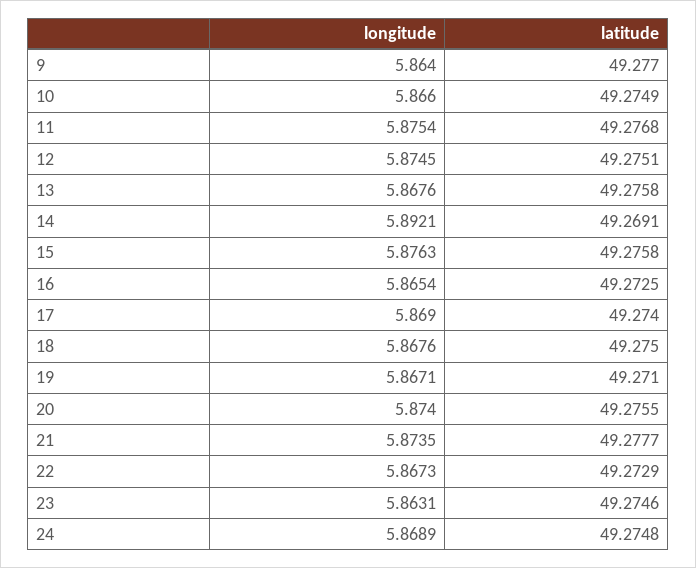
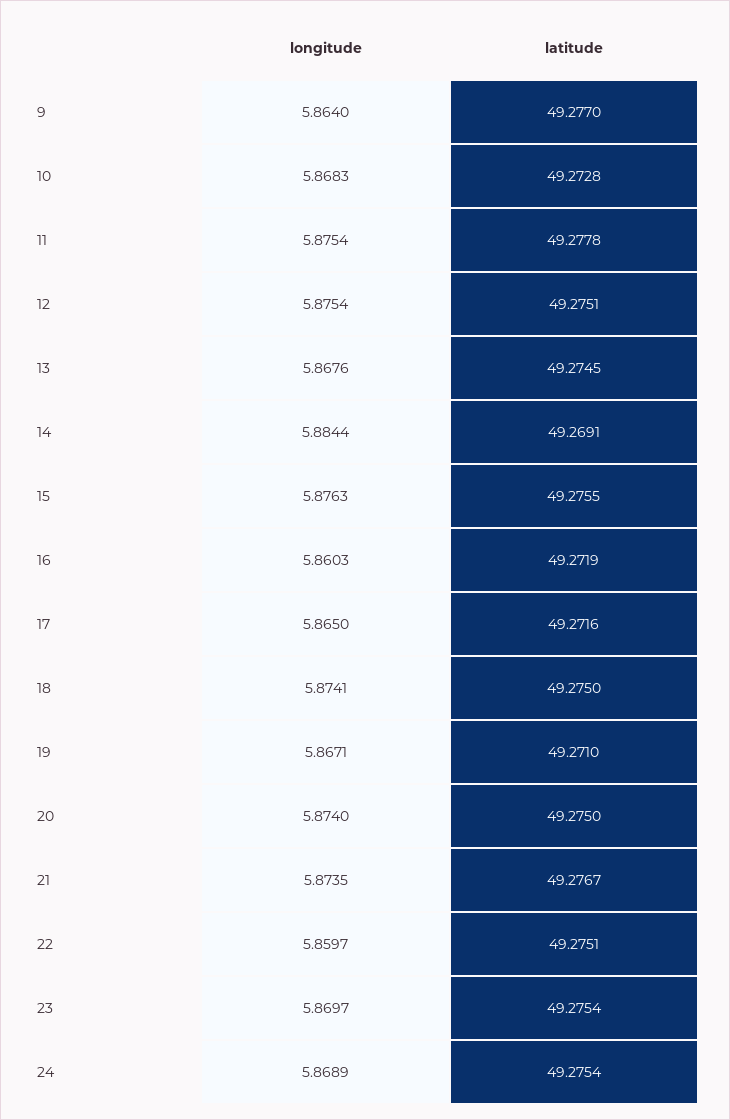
longitude, 10: 5.866 -> 5.8683
latitude, 10: 49.2749 -> 49.2728
latitude, 11: 49.2768 -> 49.2778
longitude, 12: 5.8745 -> 5.8754
latitude, 13: 49.2758 -> 49.2745
longitude, 14: 5.8921 -> 5.8844
latitude, 15: 49.2758 -> 49.2755
longitude, 16: 5.8654 -> 5.8603
latitude, 16: 49.2725 -> 49.2719
longitude, 17: 5.869 -> 5.865
latitude, 17: 49.274 -> 49.2716
longitude, 18: 5.8676 -> 5.8741
latitude, 20: 49.2755 -> 49.275
latitude, 21: 49.2777 -> 49.2767
longitude, 22: 5.8673 -> 5.8597
latitude, 22: 49.2729 -> 49.2751
longitude, 23: 5.8631 -> 5.8697
latitude, 23: 49.2746 -> 49.2754
latitude, 24: 49.2748 -> 49.2754

